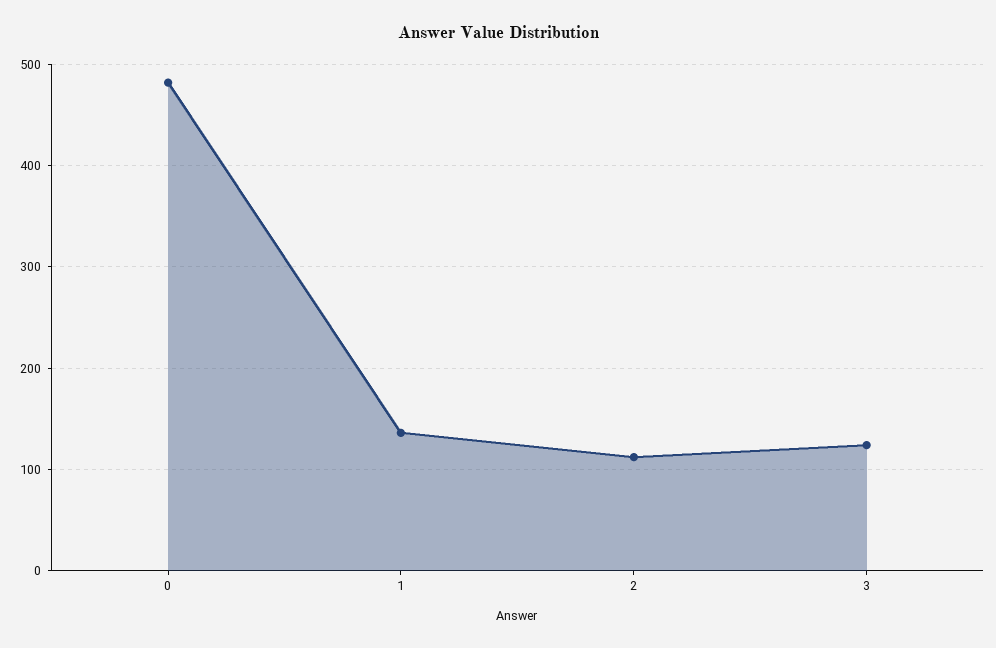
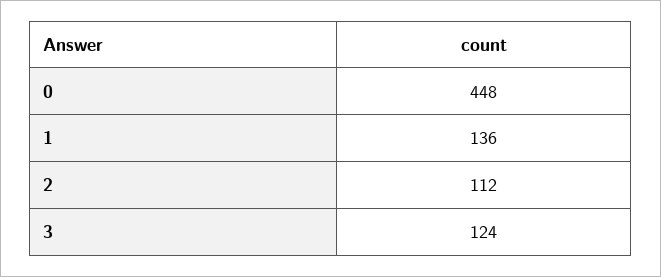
0: 480 -> 448

